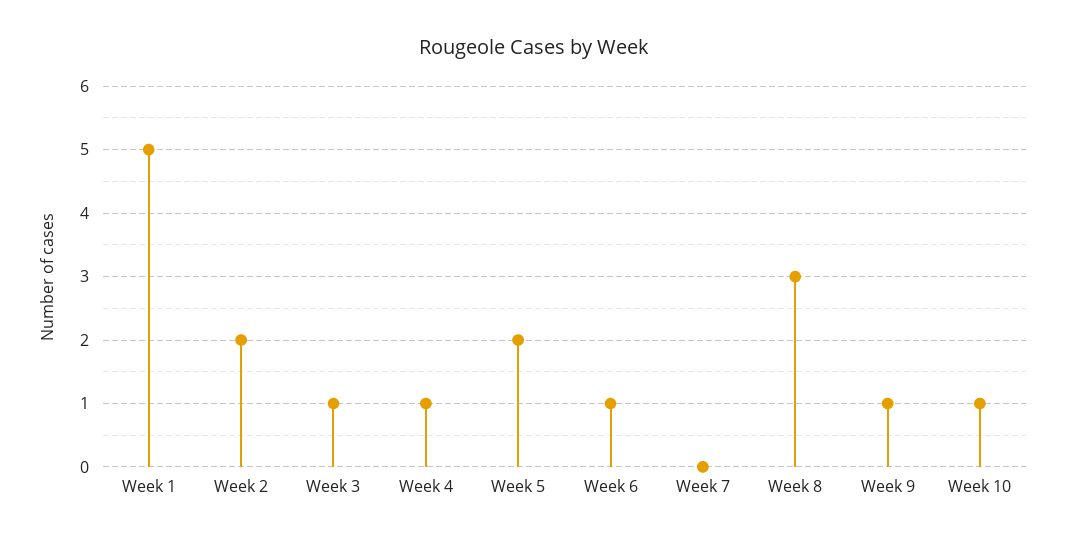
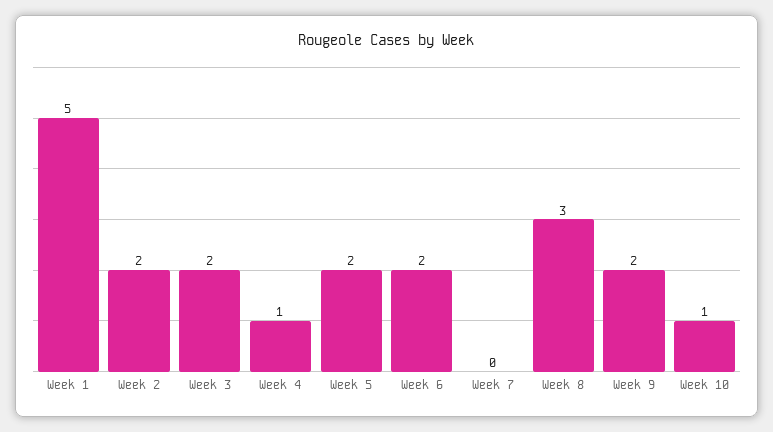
Week 3: 1 -> 2
Week 6: 1 -> 2
Week 9: 1 -> 2

